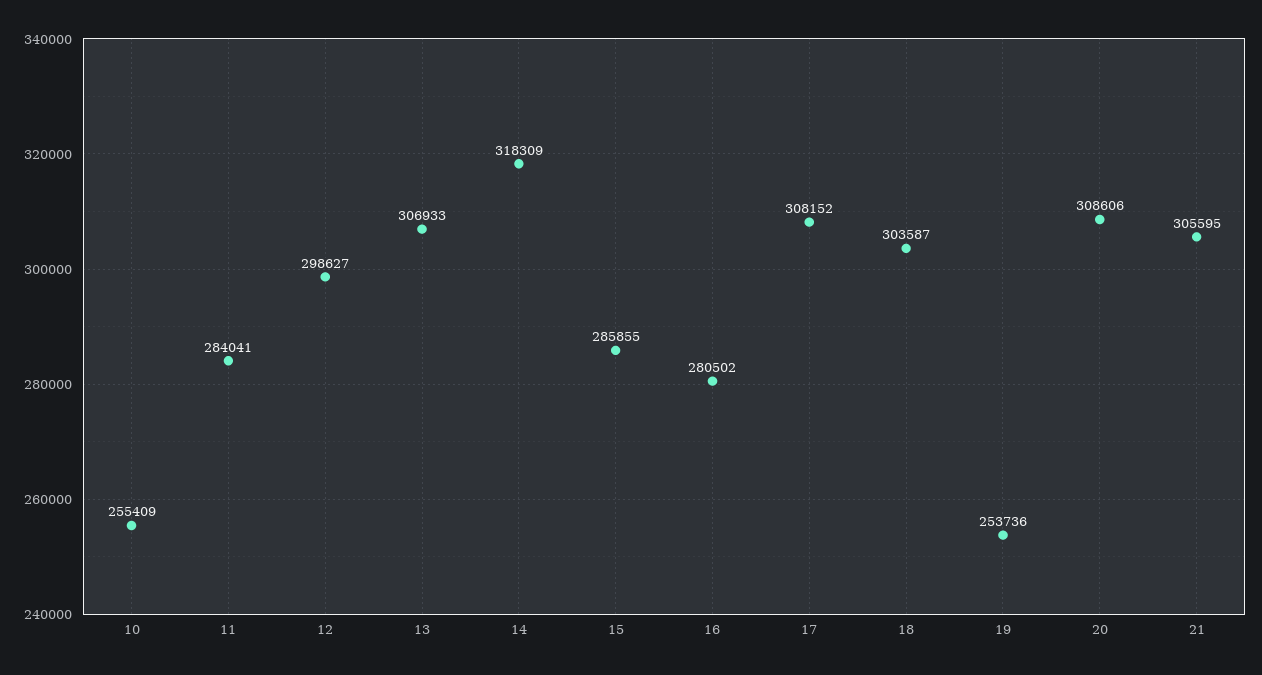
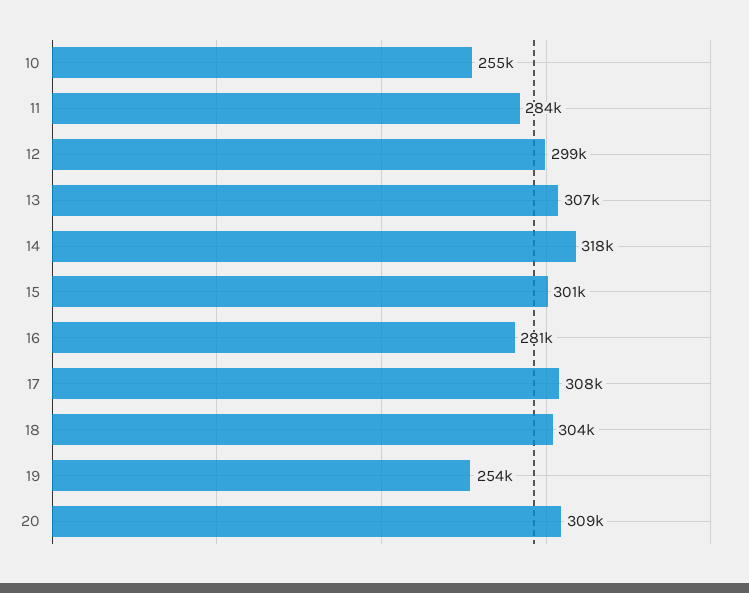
15: 285855 -> 301000
21: 305595 -> none

